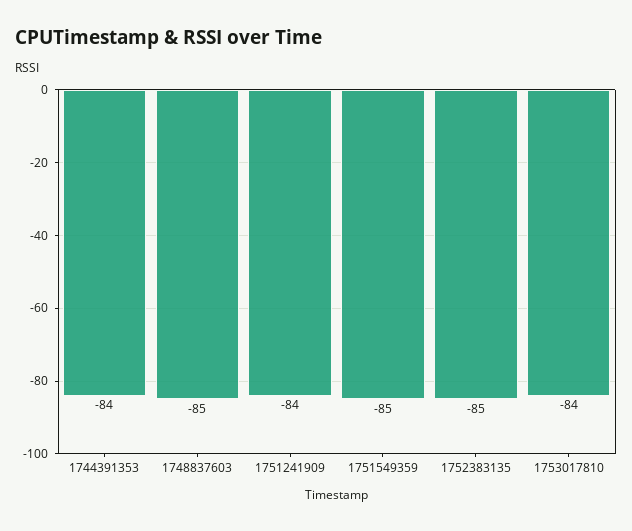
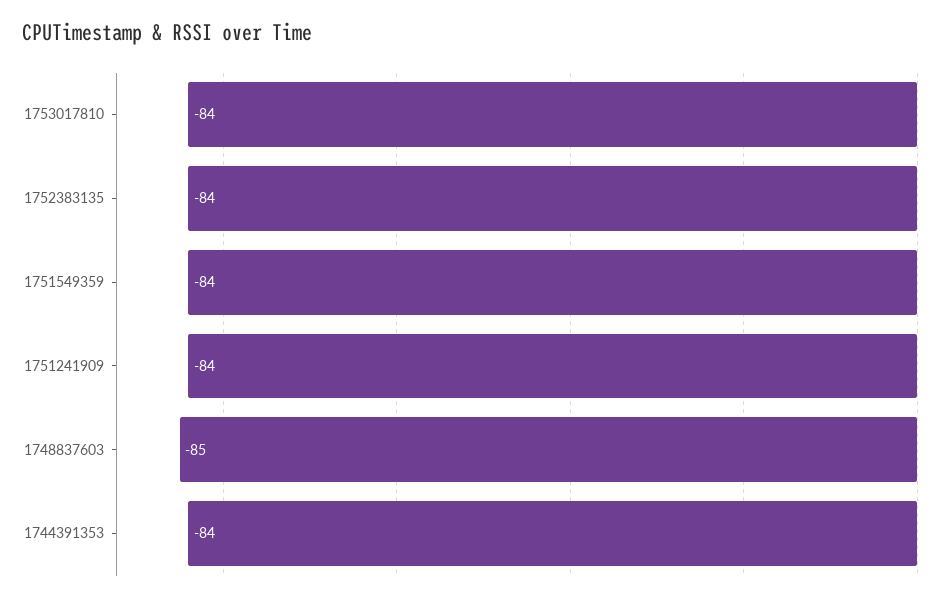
1751549359: -85 -> -84
1752383135: -85 -> -84

